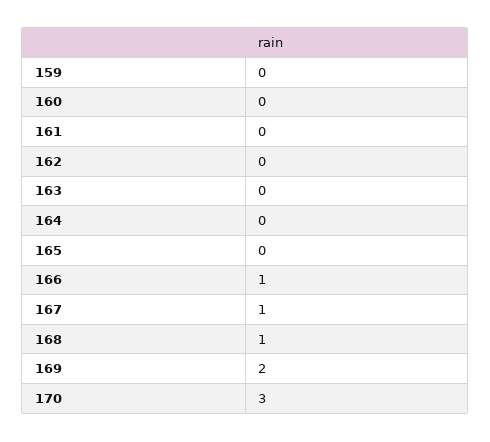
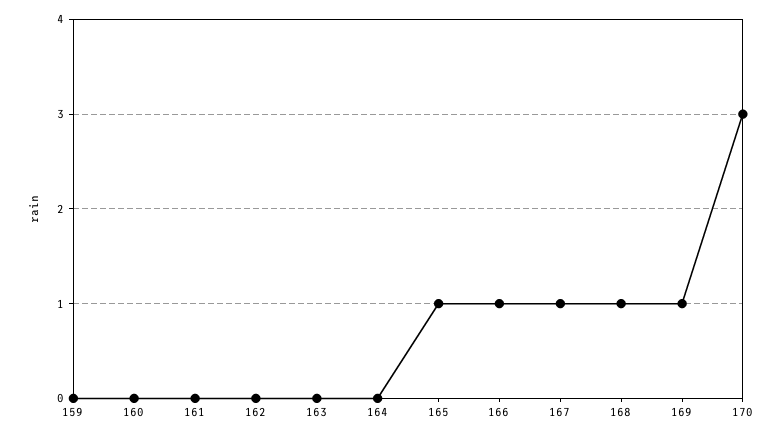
165: 0 -> 1
169: 2 -> 1

